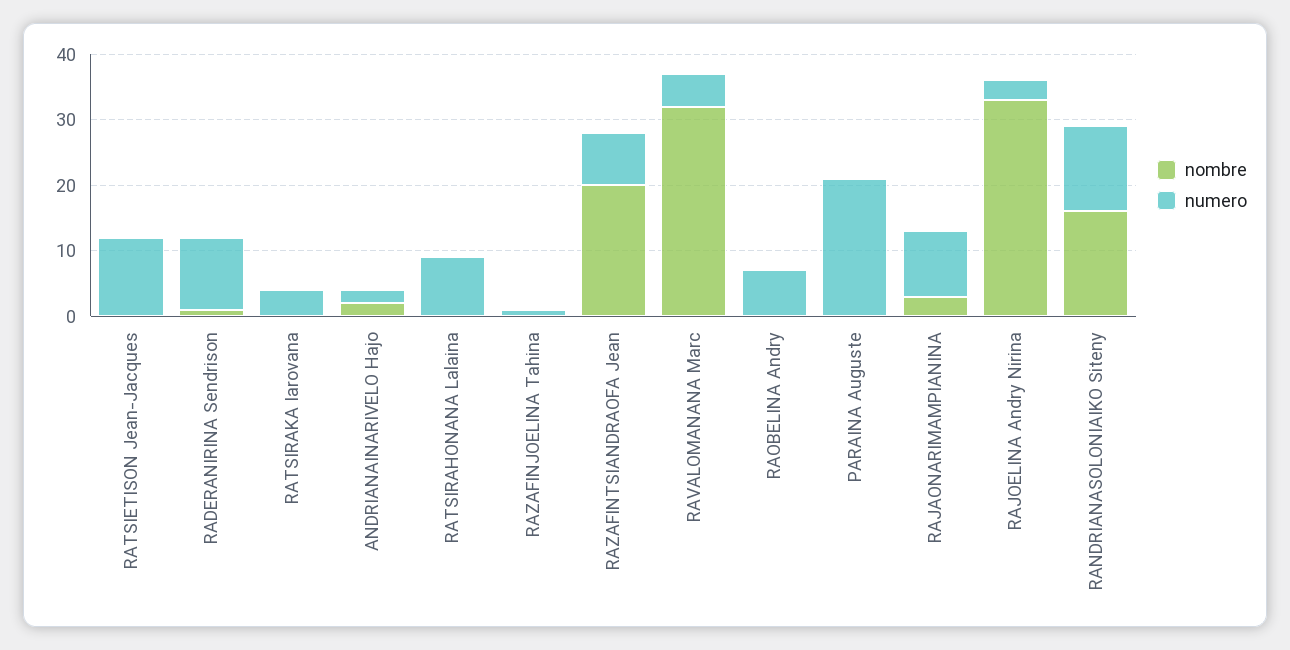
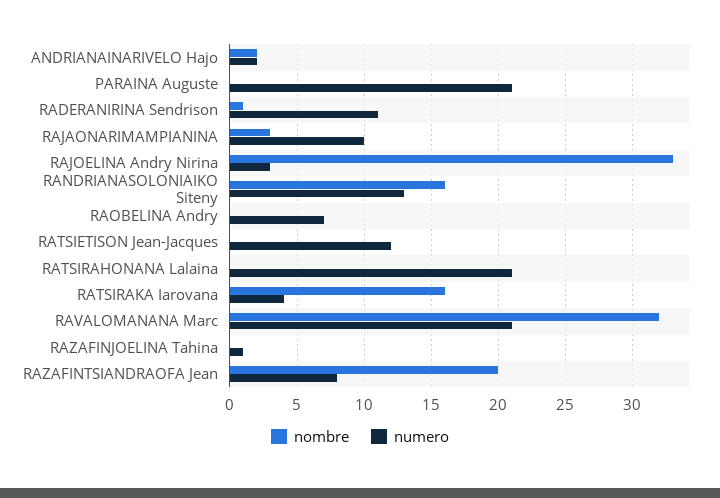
nombre, RATSIRAKA Iarovana: 0 -> 16
numero, RATSIRAHONANA Lalaina: 10 -> 21
numero, RAVALOMANANA Marc: 5 -> 21

